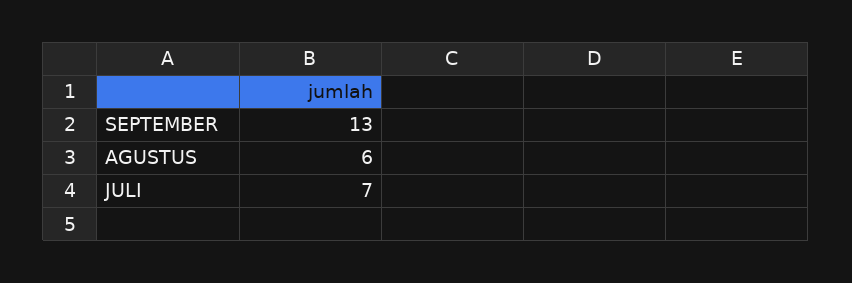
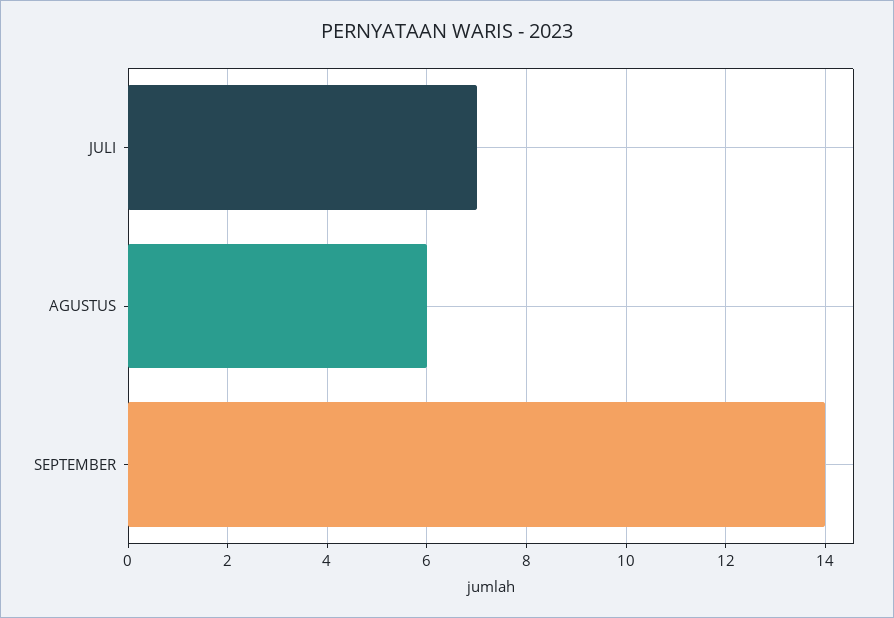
SEPTEMBER: 13 -> 14

